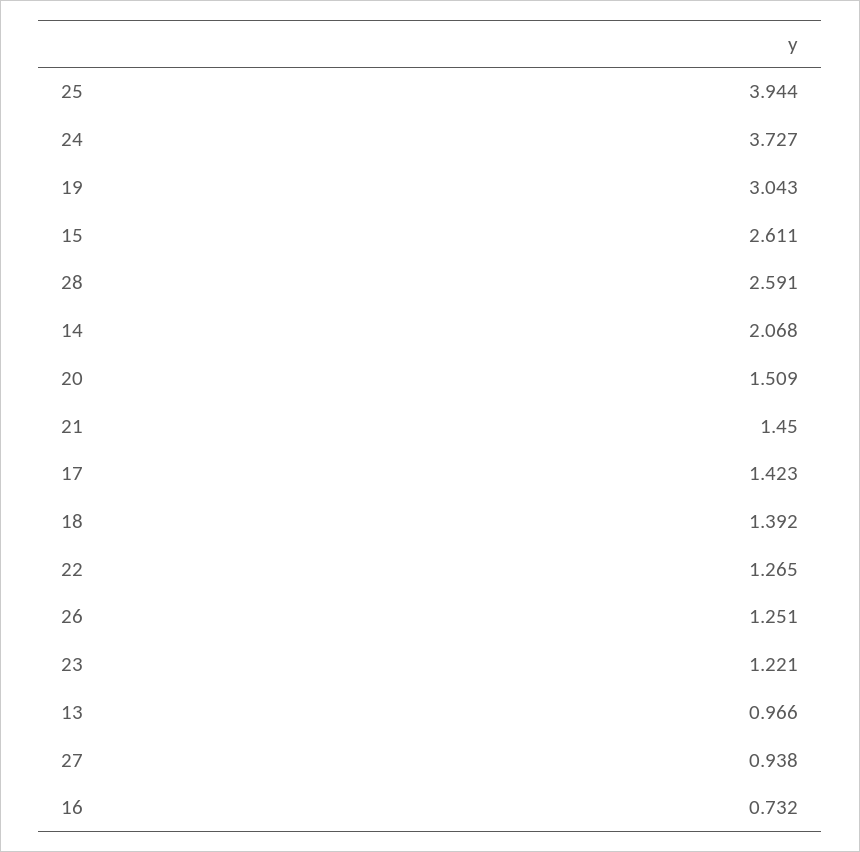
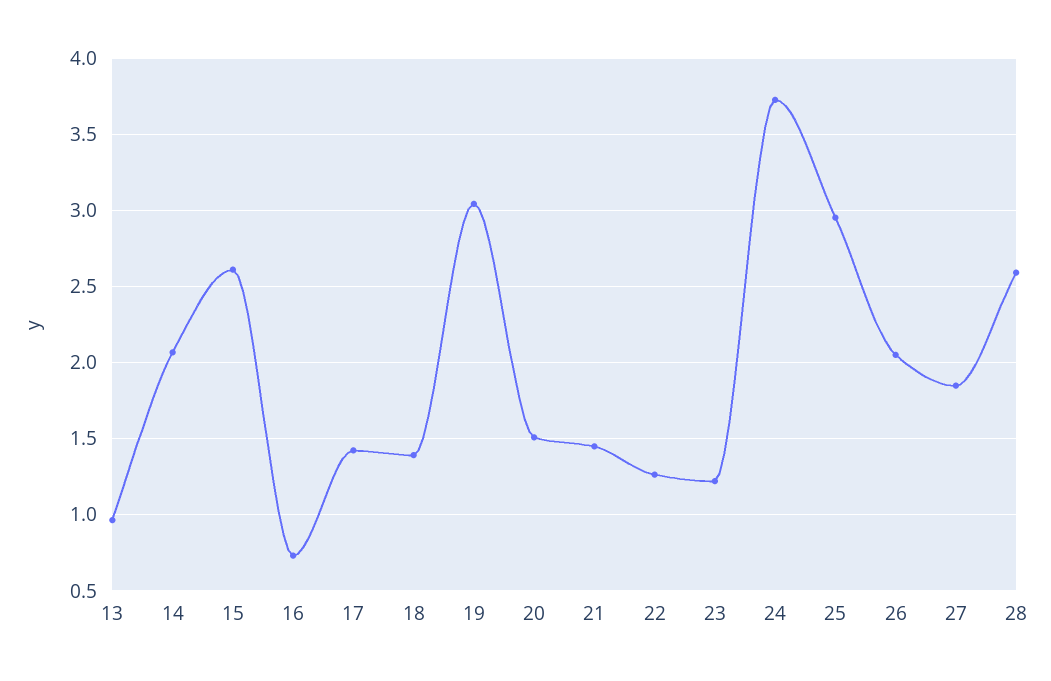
25: 3.944 -> 2.95
26: 1.251 -> 2.05
27: 0.938 -> 1.85

